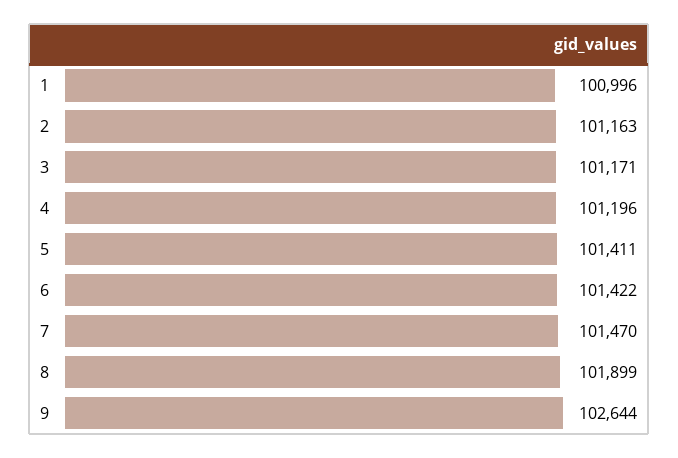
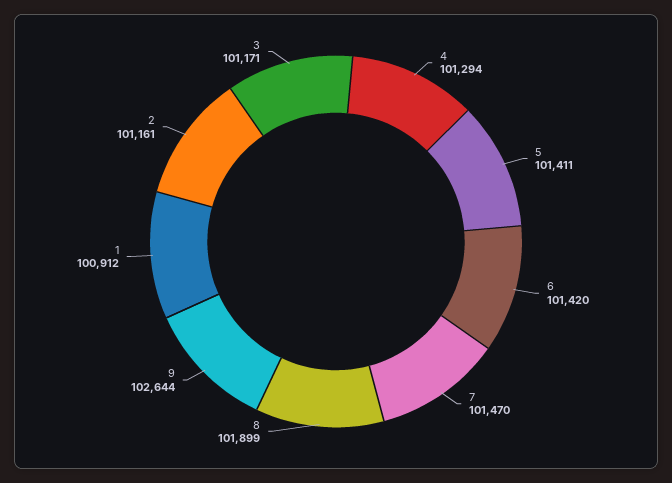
1: 100996 -> 100912
2: 101163 -> 101161
4: 101196 -> 101294
6: 101422 -> 101420

